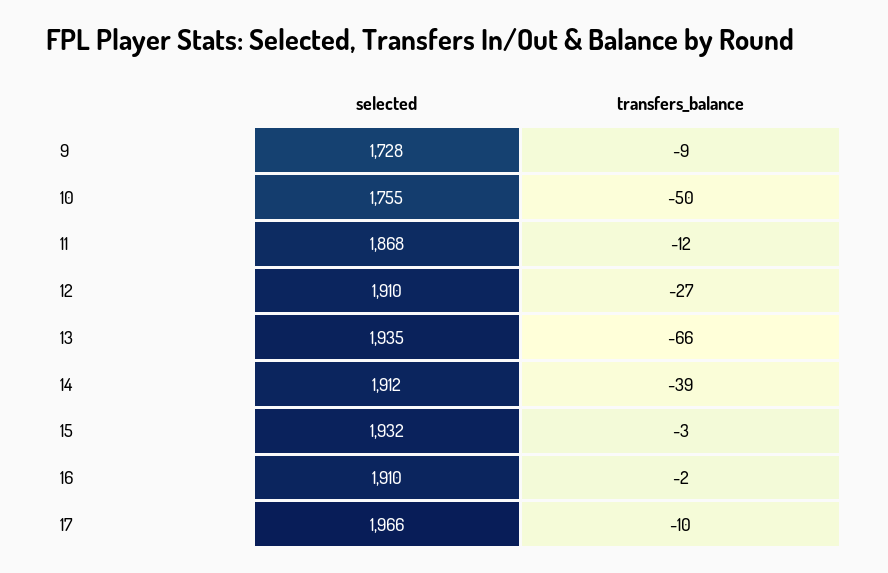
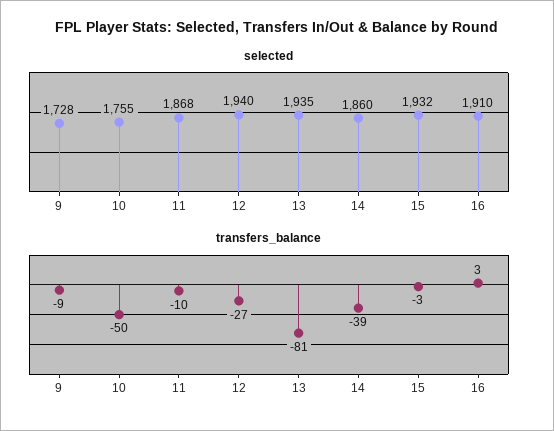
transfers_balance, 11: -12 -> -10
selected, 12: 1910 -> 1940
transfers_balance, 13: -66 -> -81
selected, 14: 1912 -> 1860
transfers_balance, 16: -2 -> 3
selected, 17: 1966 -> none
transfers_balance, 17: -10 -> none

